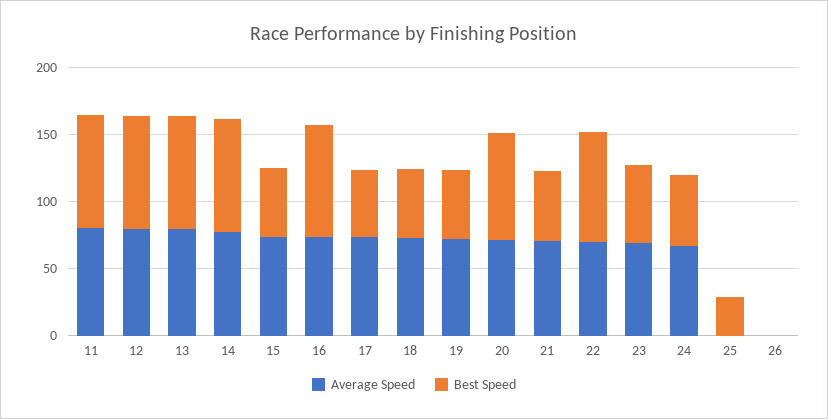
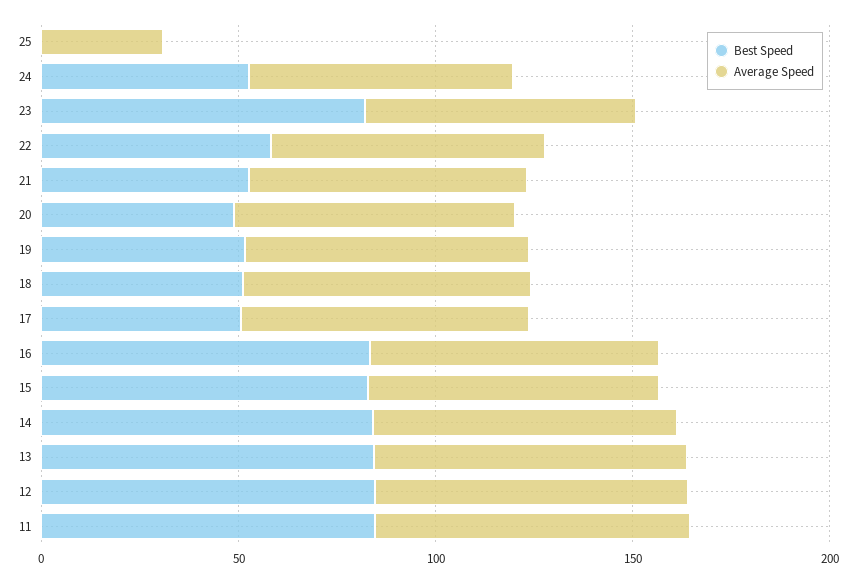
Best Speed, 15: 50 -> 80
Best Speed, 20: 80 -> 50
Best Speed, 22: 80 -> 60
Best Speed, 23: 60 -> 80
Average Speed, 25: 0 -> 30
Best Speed, 25: 30 -> 0
Average Speed, 26: 0 -> none
Best Speed, 26: 0 -> none

